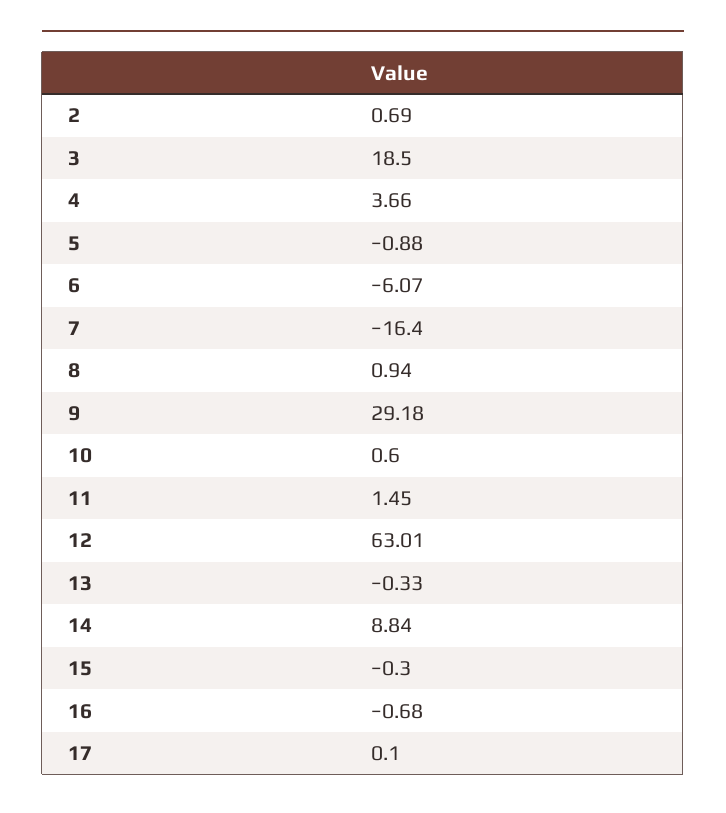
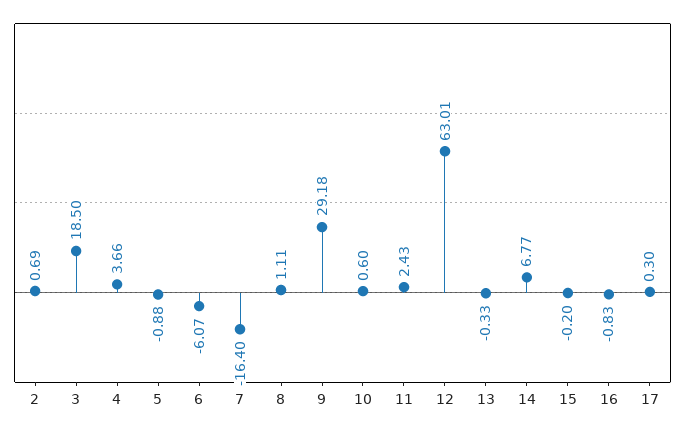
8: 0.94 -> 1.11
11: 1.45 -> 2.43
14: 8.84 -> 6.77
15: -0.3 -> -0.2
16: -0.68 -> -0.83
17: 0.1 -> 0.3

